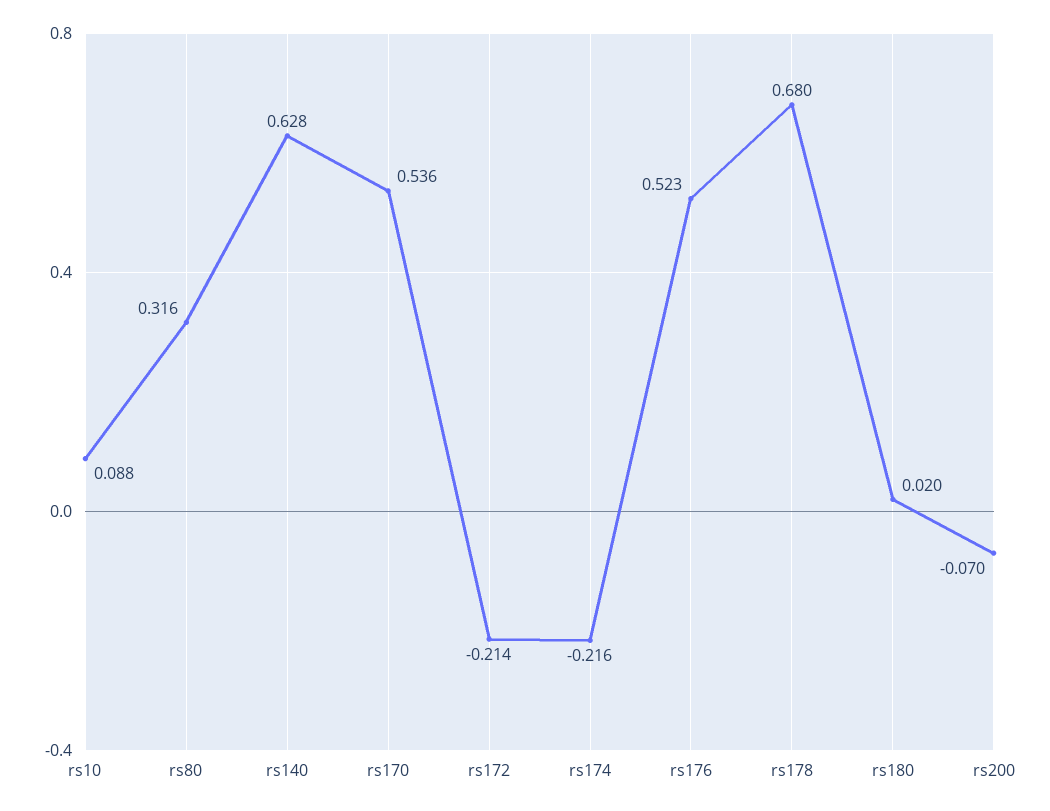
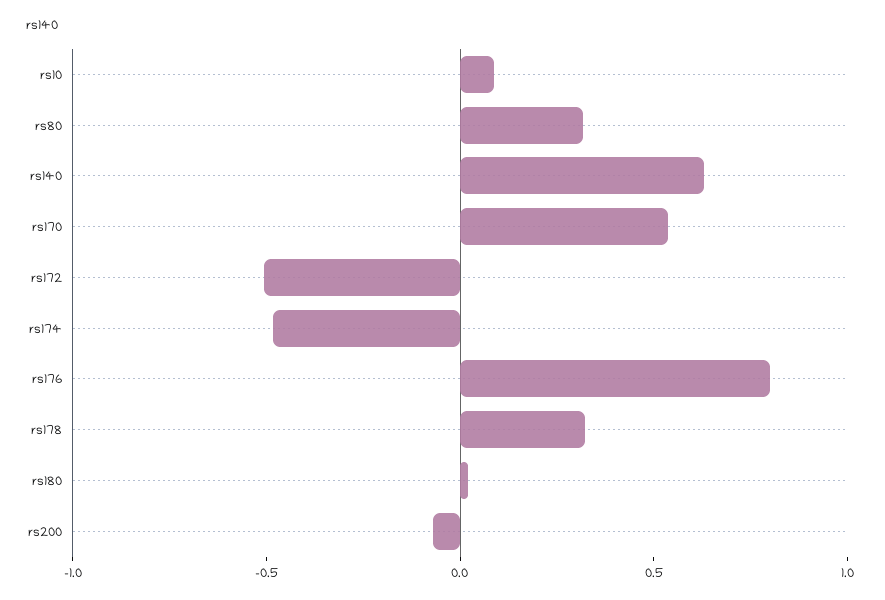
rs172: -0.214 -> -0.5
rs174: -0.216 -> -0.5
rs176: 0.523 -> 0.8
rs178: 0.68 -> 0.3

